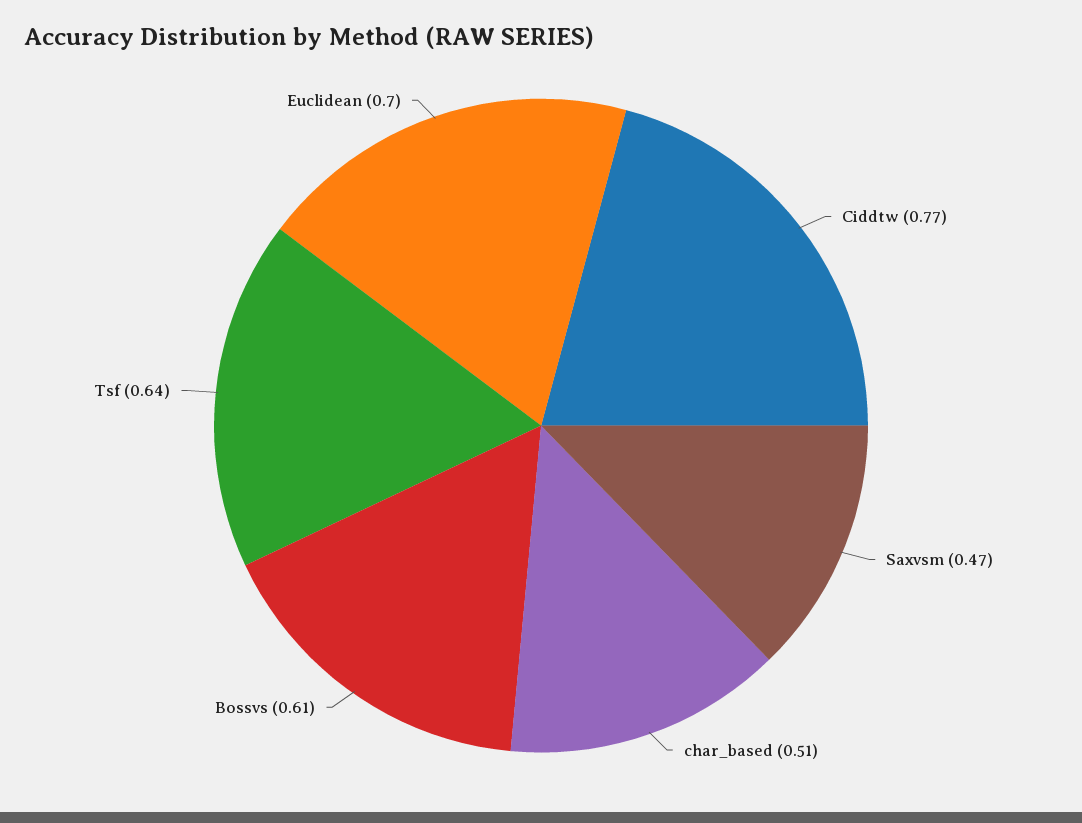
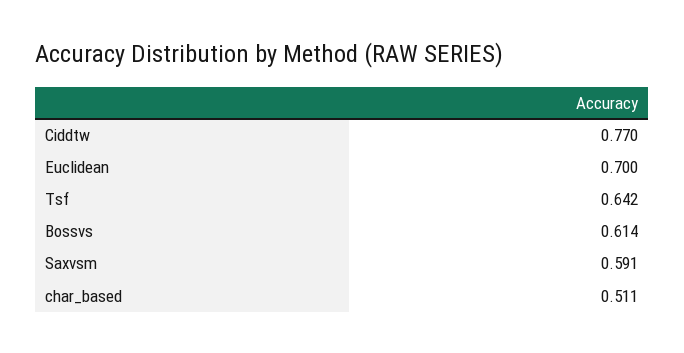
Saxvsm: 0.47 -> 0.591

